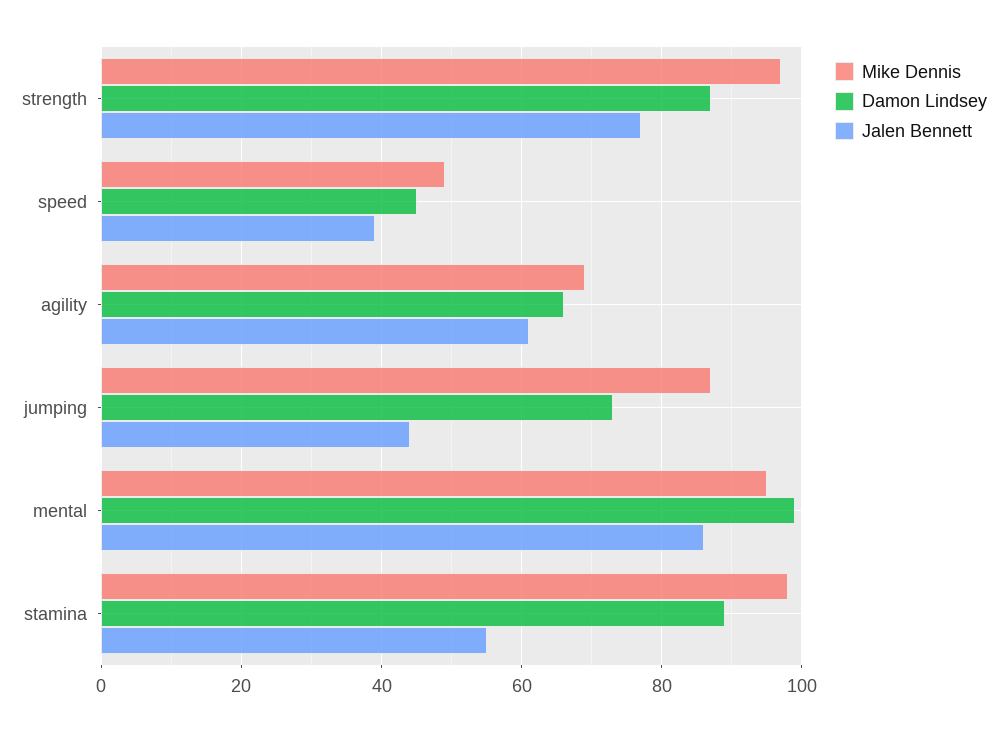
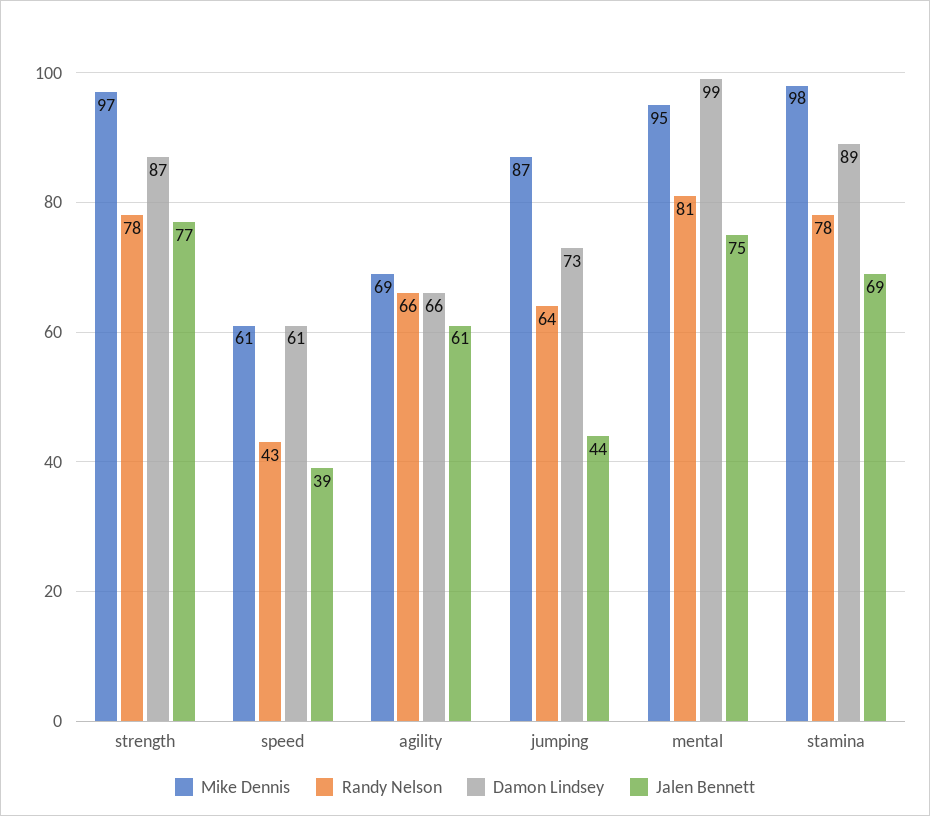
Mike Dennis, speed: 50 -> 61
Damon Lindsey, speed: 45 -> 61
Jalen Bennett, mental: 85 -> 75
Jalen Bennett, stamina: 55 -> 69
Randy Nelson, strength: none -> 78
Randy Nelson, speed: none -> 43
Randy Nelson, agility: none -> 66
Randy Nelson, jumping: none -> 64
Randy Nelson, mental: none -> 81
Randy Nelson, stamina: none -> 78

